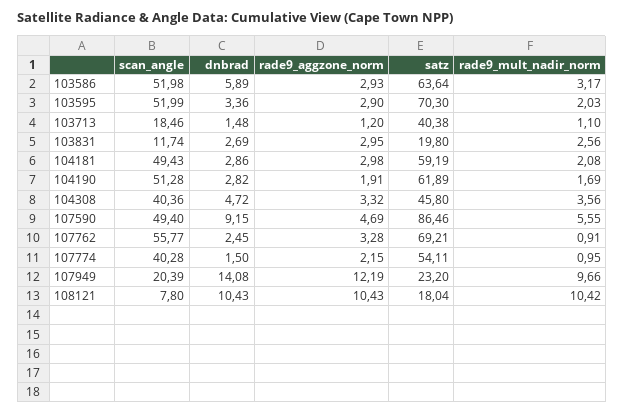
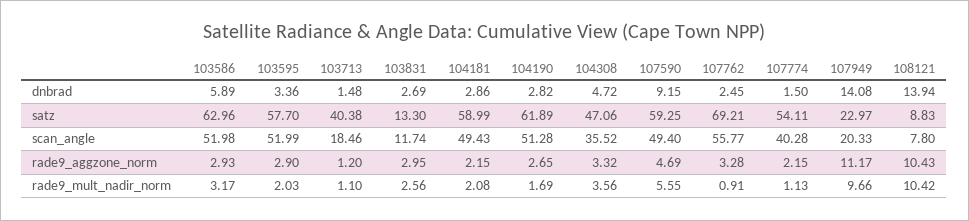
satz, 103586: 63.64 -> 62.96
satz, 103595: 70.3 -> 57.7
satz, 103831: 19.8 -> 13.3
rade9_aggzone_norm, 104181: 2.98 -> 2.15
satz, 104181: 59.19 -> 58.99
rade9_aggzone_norm, 104190: 1.91 -> 2.65
scan_angle, 104308: 40.36 -> 35.52
satz, 104308: 45.8 -> 47.06
satz, 107590: 86.46 -> 59.25
rade9_mult_nadir_norm, 107774: 0.95 -> 1.13
scan_angle, 107949: 20.39 -> 20.33
rade9_aggzone_norm, 107949: 12.19 -> 11.17
satz, 107949: 23.2 -> 22.97
dnbrad, 108121: 10.43 -> 13.94
satz, 108121: 18.04 -> 8.83

